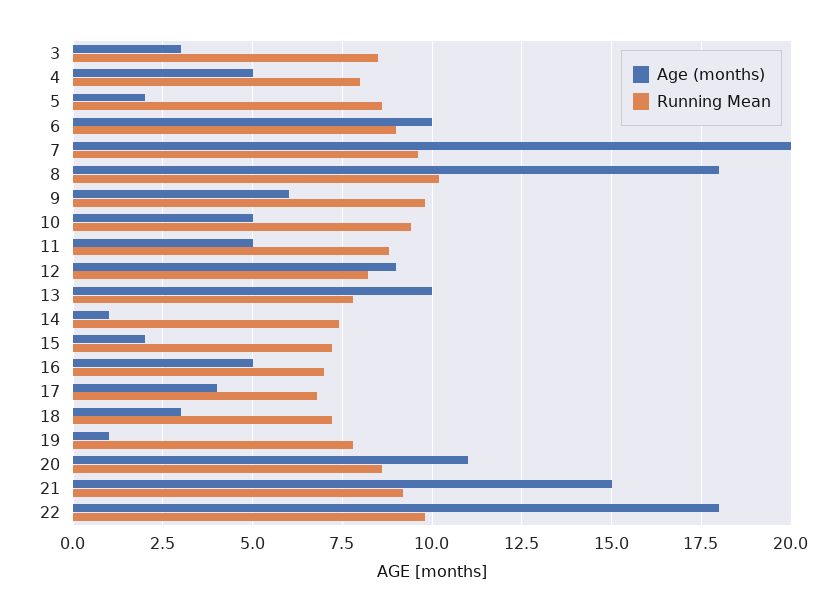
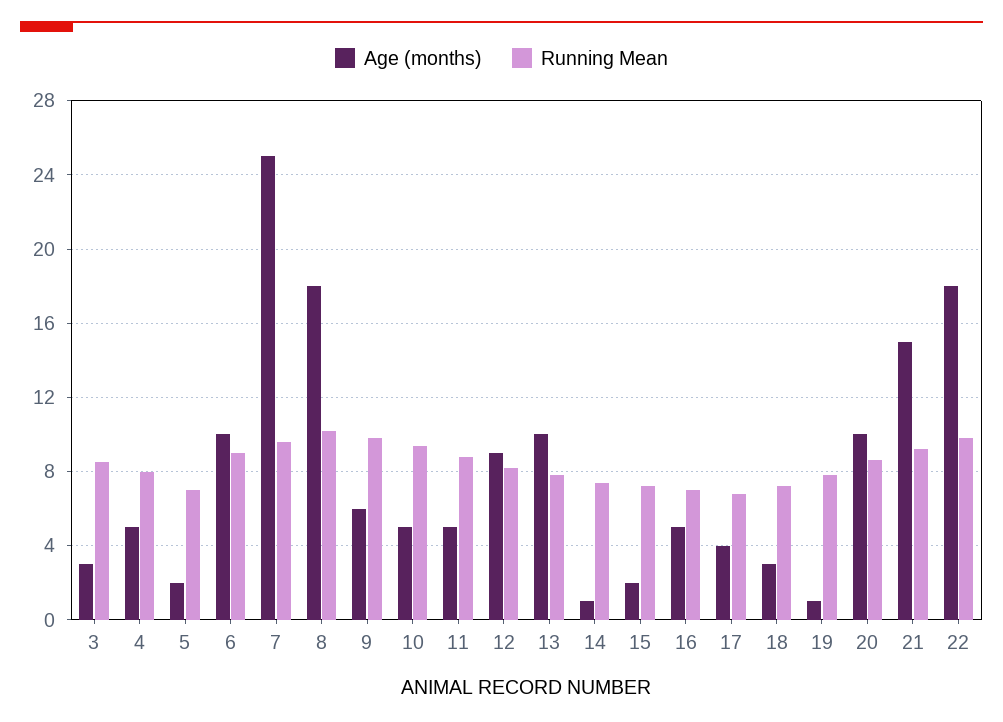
Running Mean, 5: 8.5 -> 7
Age (months), 7: 20 -> 25
Age (months), 20: 11 -> 10

